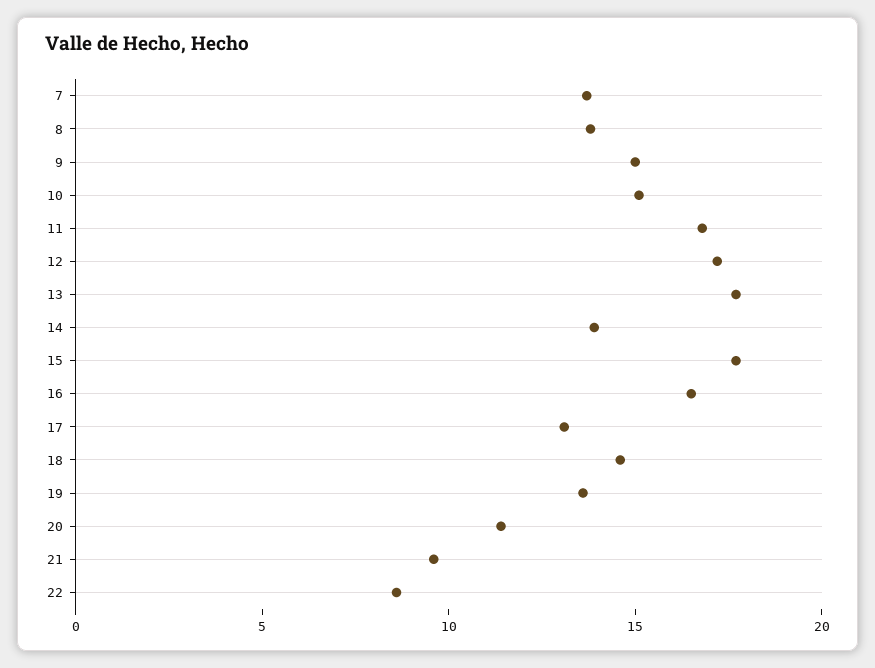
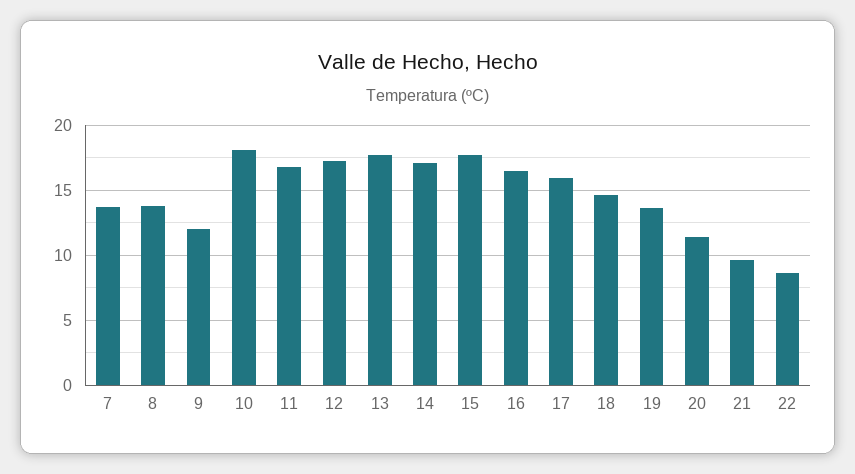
9: 15 -> 12
10: 15 -> 18
14: 14 -> 17
17: 13 -> 16

